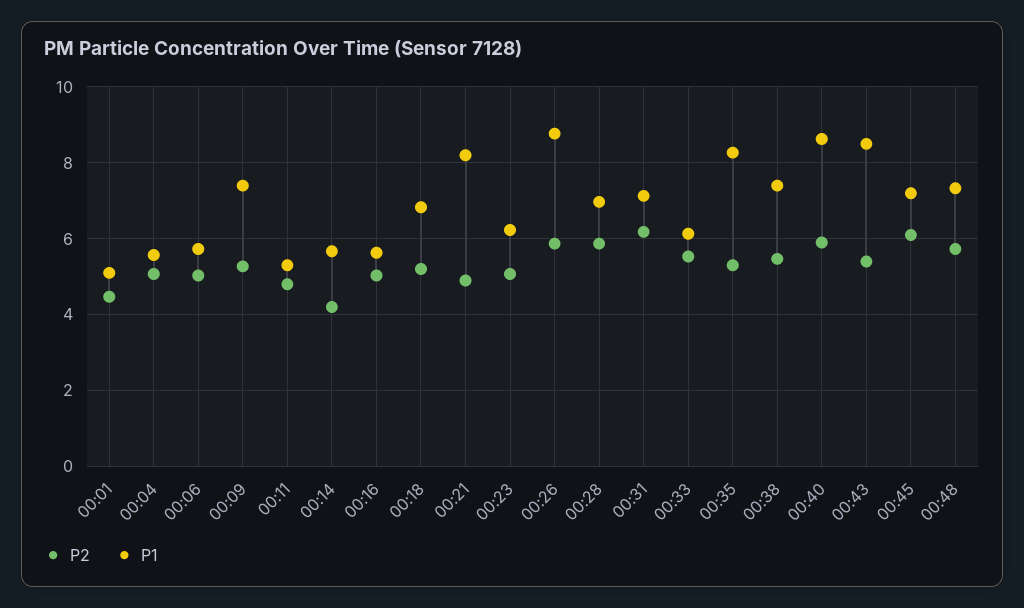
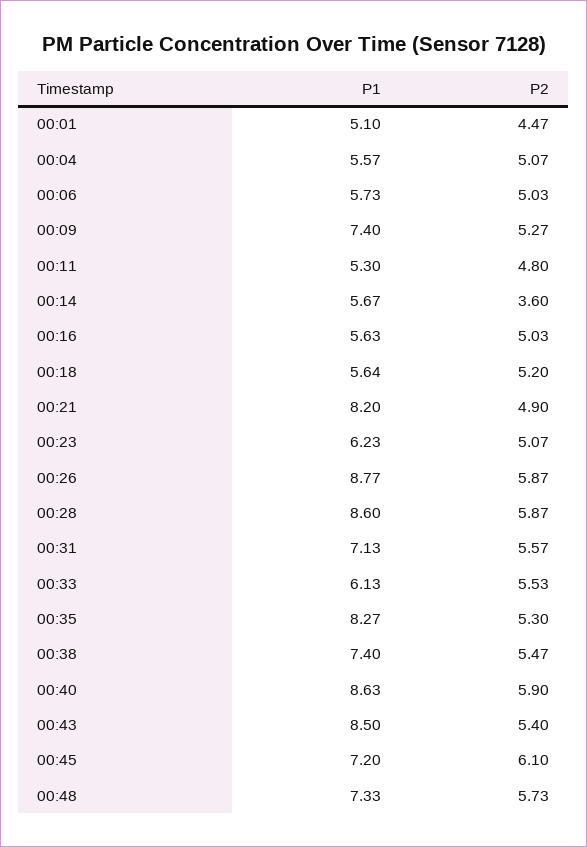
P2, 00:14: 4.2 -> 3.6
P1, 00:18: 6.8 -> 5.64
P1, 00:28: 7 -> 8.6
P2, 00:31: 6.2 -> 5.57

